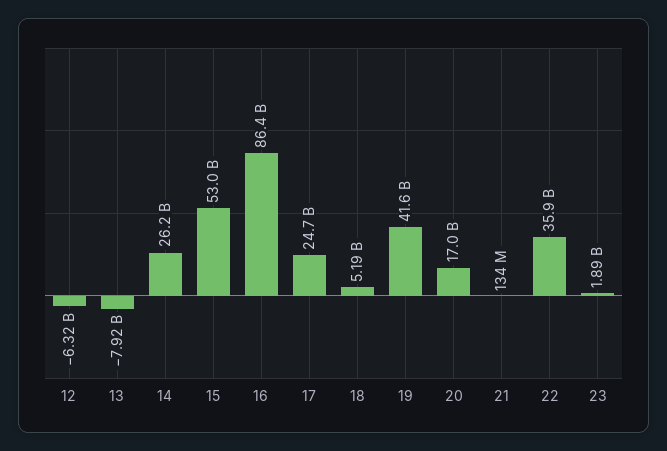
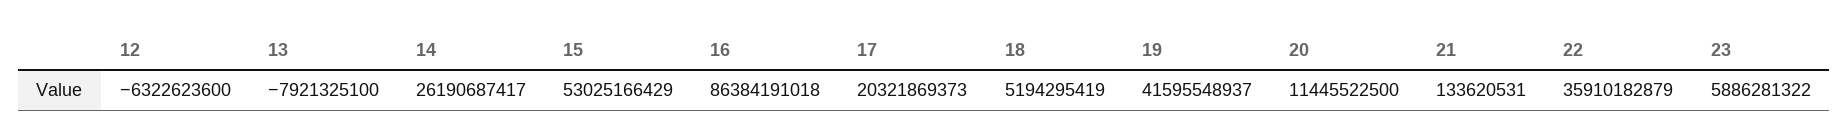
17: 24700000000 -> 20321869373
20: 17000000000 -> 11445522500
23: 1890000000 -> 5886281322

